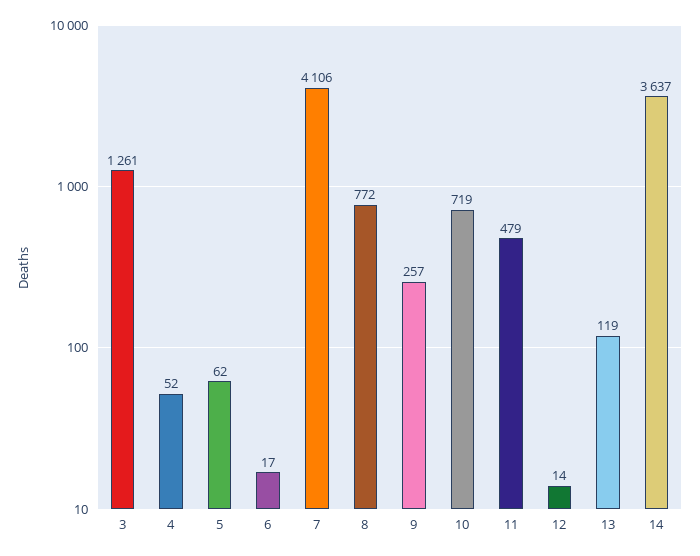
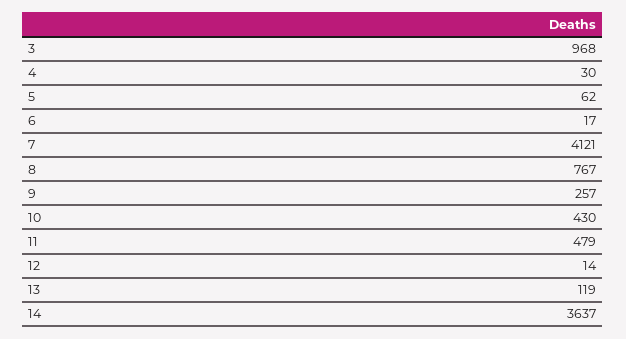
3: 1261 -> 968
4: 52 -> 30
7: 4106 -> 4121
8: 772 -> 767
10: 719 -> 430

